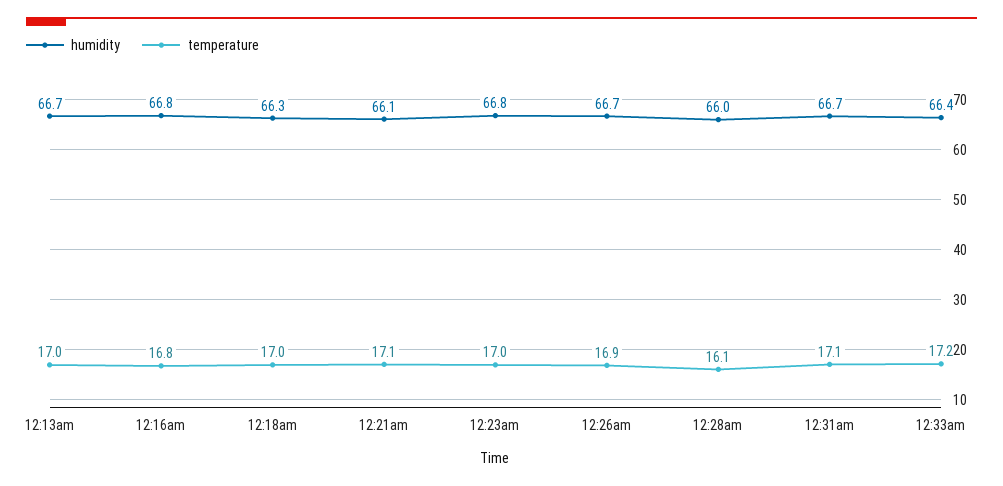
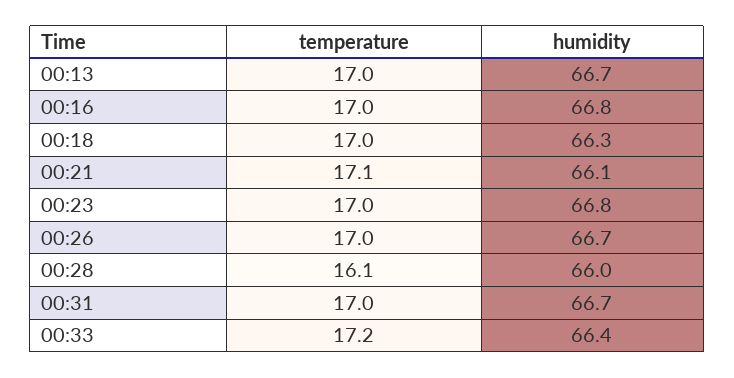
temperature, 12:16am: 16.8 -> 17
temperature, 12:26am: 16.9 -> 17
temperature, 12:31am: 17.1 -> 17

